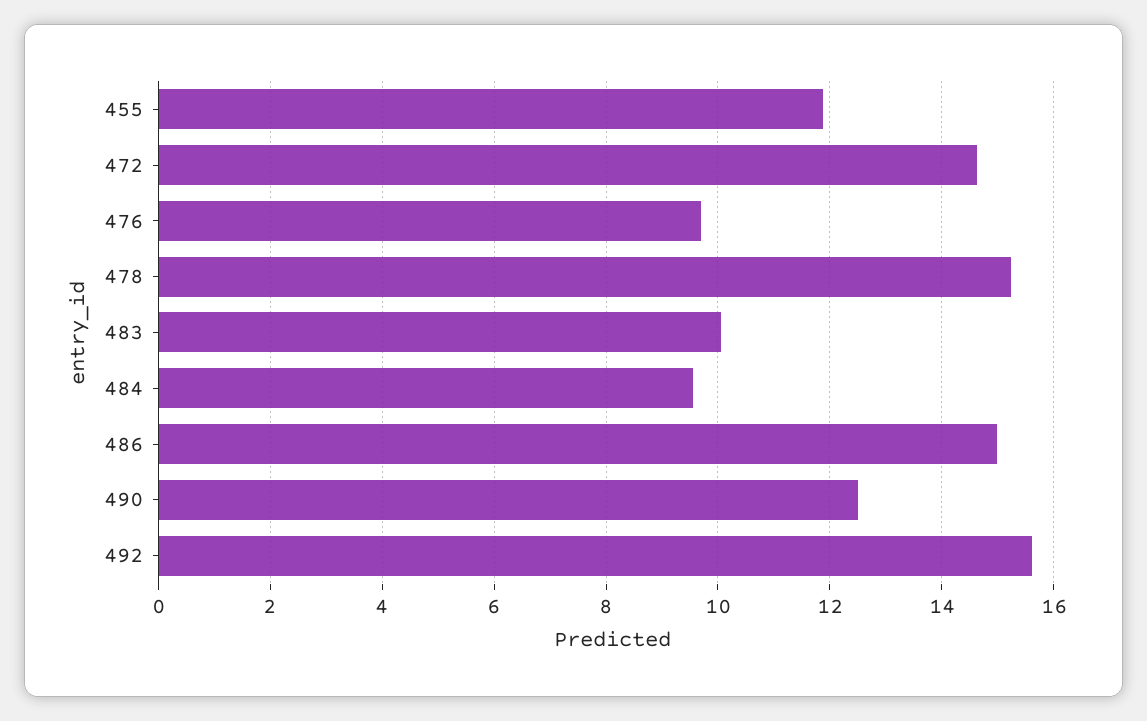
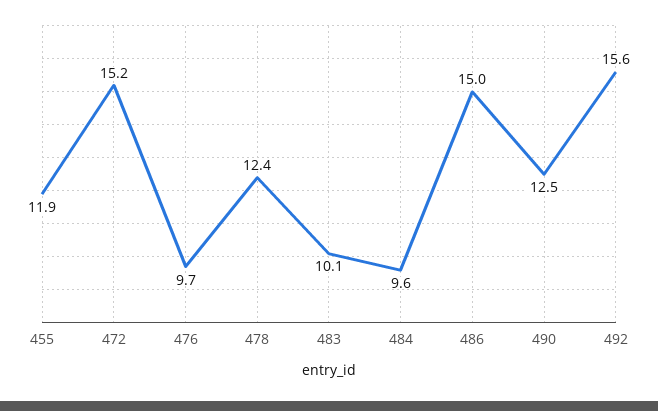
472: 14.6 -> 15.2
478: 15.2 -> 12.4

